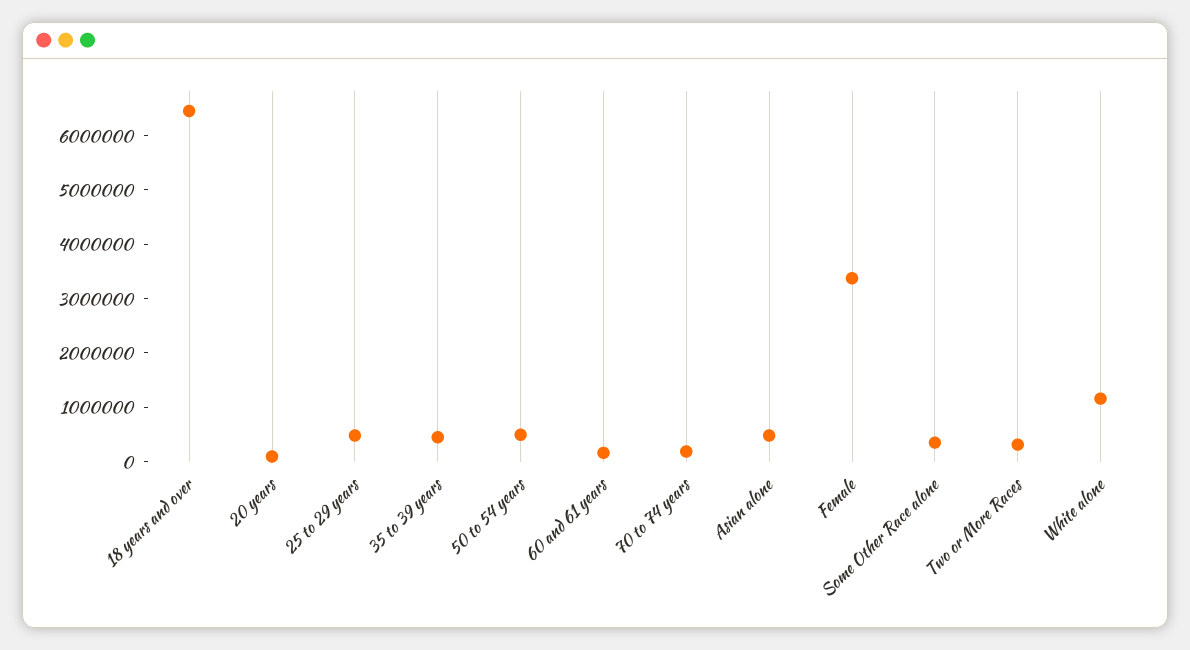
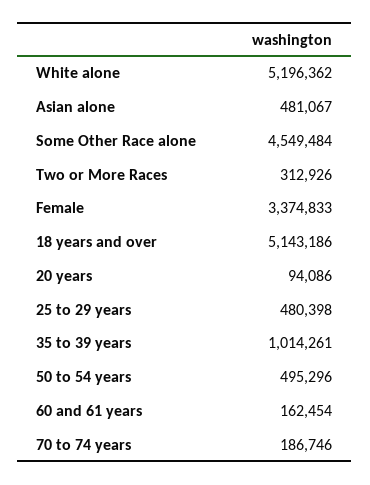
18 years and over: 6400000 -> 5143186
35 to 39 years: 400000 -> 1014261
Some Other Race alone: 400000 -> 4549484
White alone: 1200000 -> 5196362

